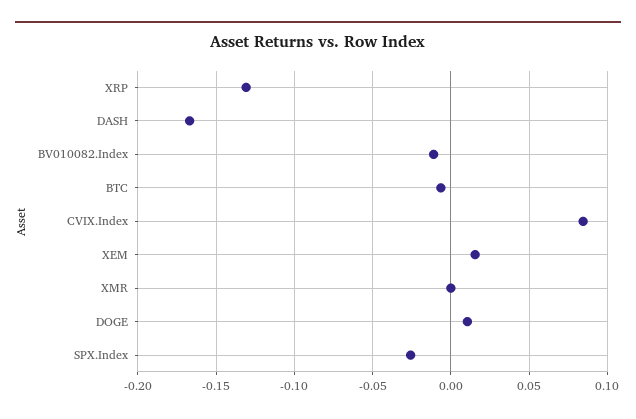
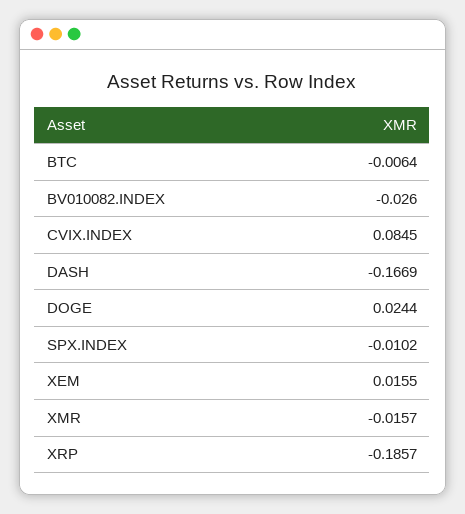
XRP: -0.13 -> -0.1857
BV010082.Index: -0.01 -> -0.026
XMR: 0 -> -0.0157
DOGE: 0.01 -> 0.0244
SPX.Index: -0.025 -> -0.0102

